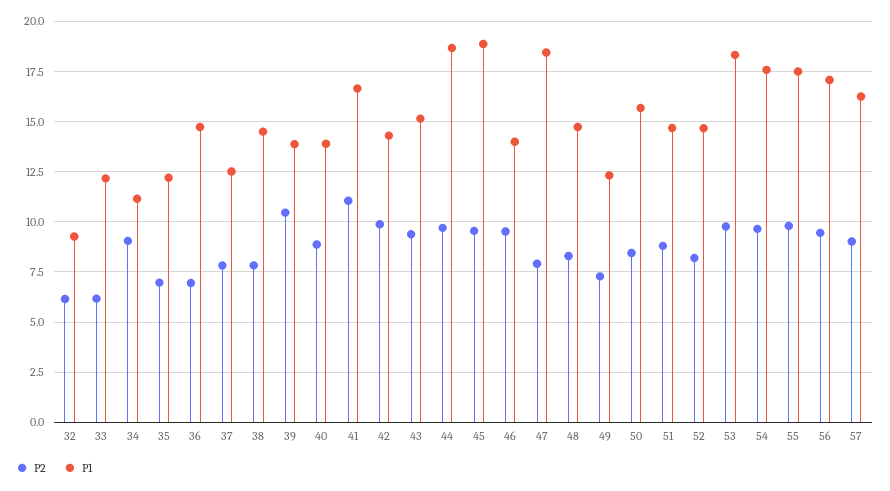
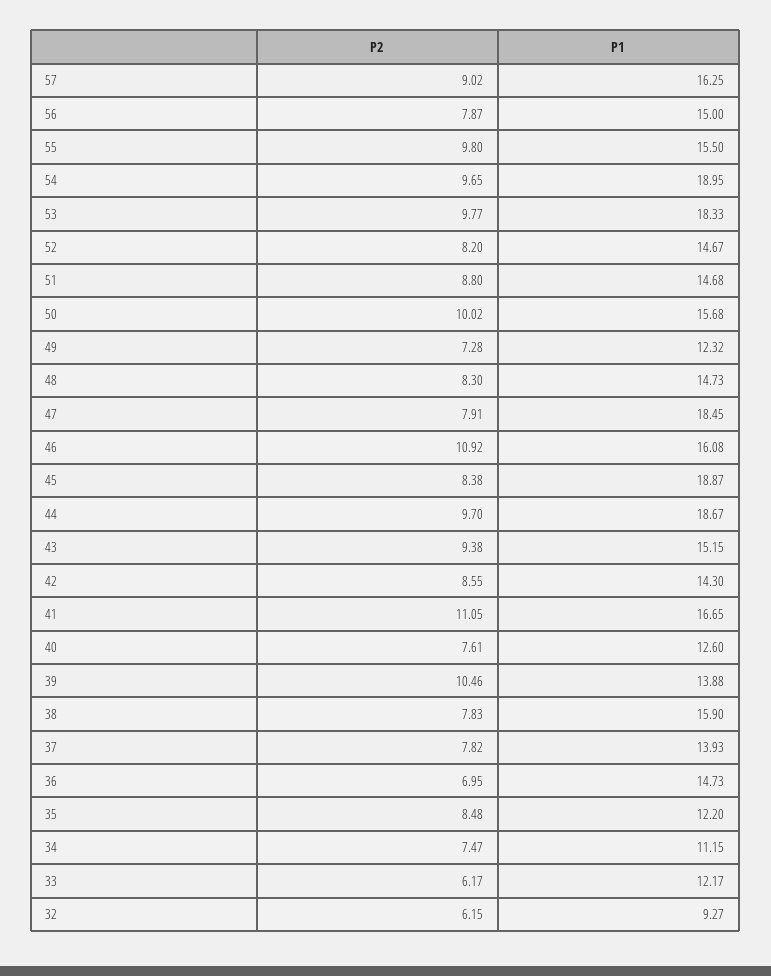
P2, 34: 9 -> 7.47
P2, 35: 7 -> 8.48
P1, 37: 12.5 -> 13.93
P1, 38: 14.5 -> 15.9
P2, 40: 9 -> 7.61
P1, 40: 14 -> 12.6
P2, 42: 10 -> 8.55
P2, 45: 9.5 -> 8.38
P2, 46: 9.5 -> 10.92
P1, 46: 14 -> 16.08
P2, 50: 8.5 -> 10.02
P1, 54: 17.5 -> 18.95
P1, 55: 17.5 -> 15.5
P2, 56: 9.5 -> 7.87
P1, 56: 17 -> 15

